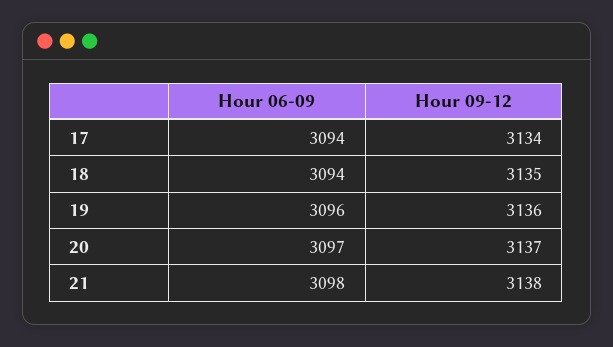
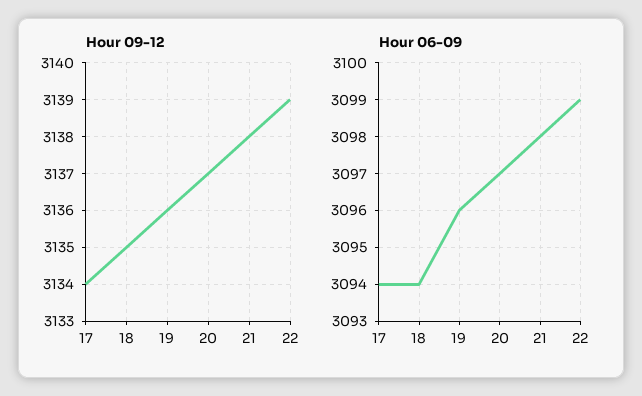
Hour 09-12, 22: none -> 3139
Hour 06-09, 22: none -> 3099

